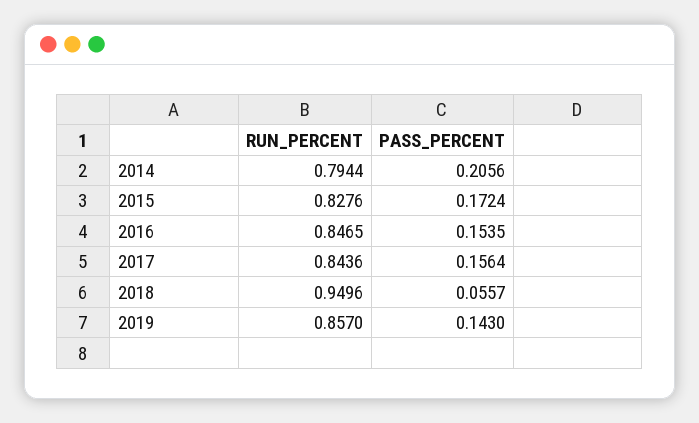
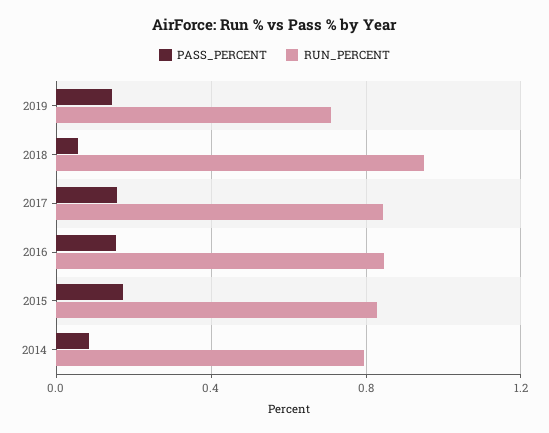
PASS_PERCENT, 2014: 0.2056 -> 0.1
RUN_PERCENT, 2019: 0.857 -> 0.7

